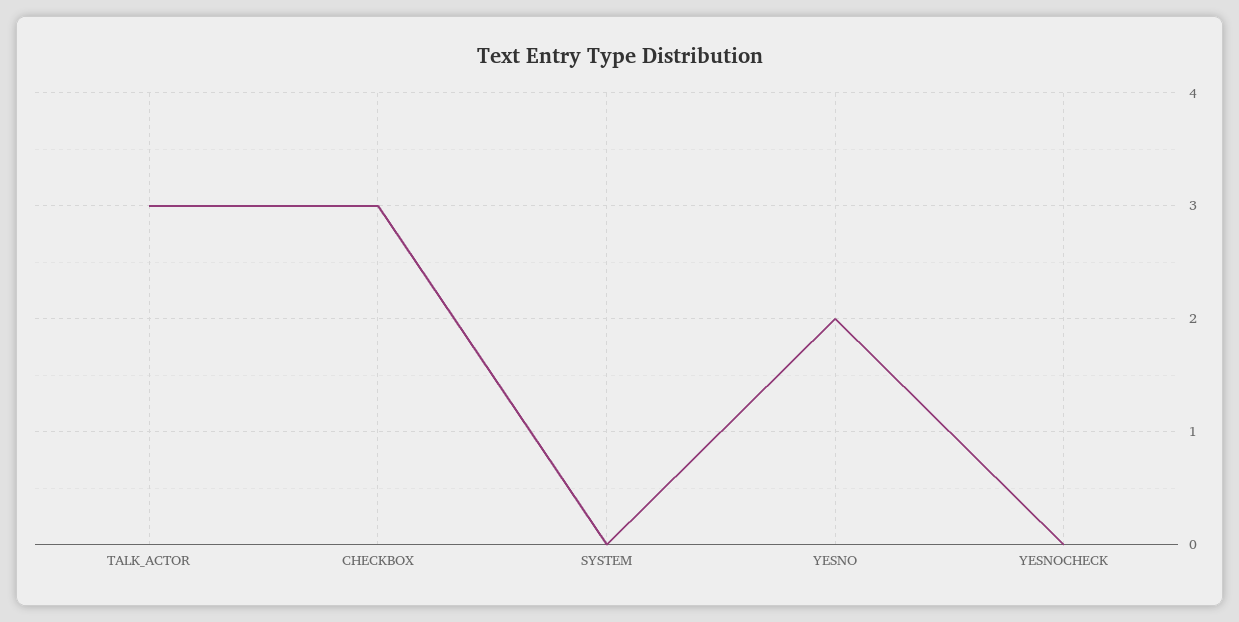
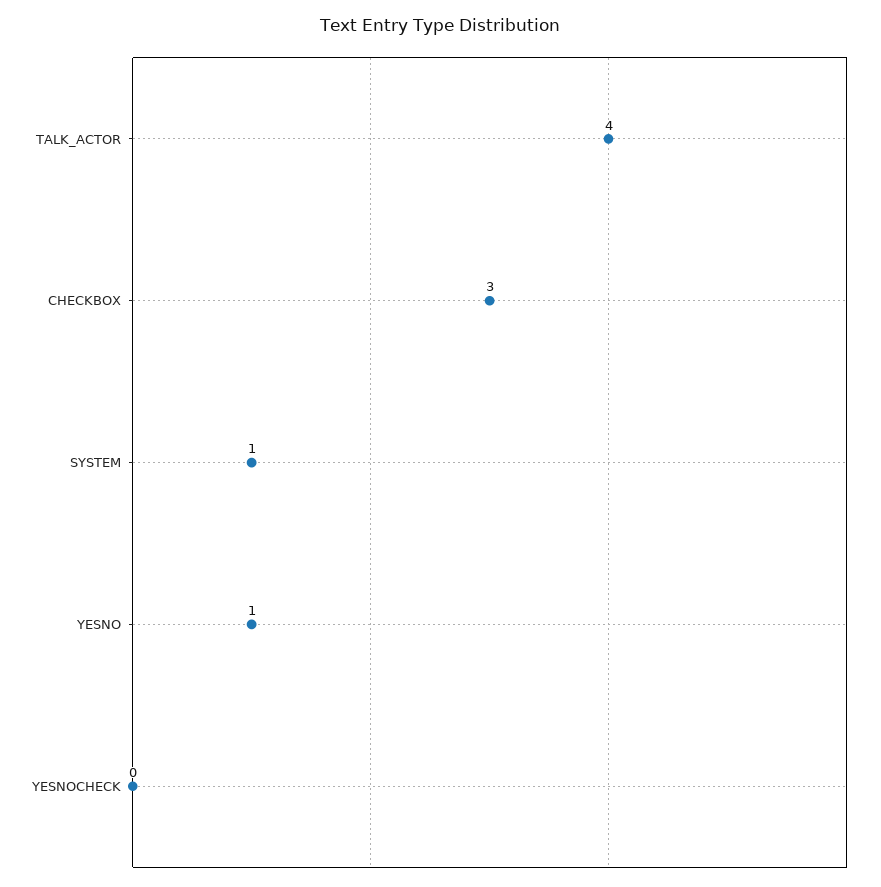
TALK_ACTOR: 3 -> 4
SYSTEM: 0 -> 1
YESNO: 2 -> 1

